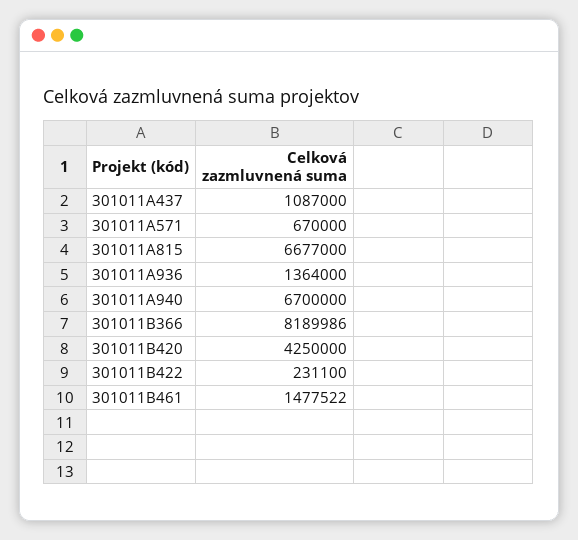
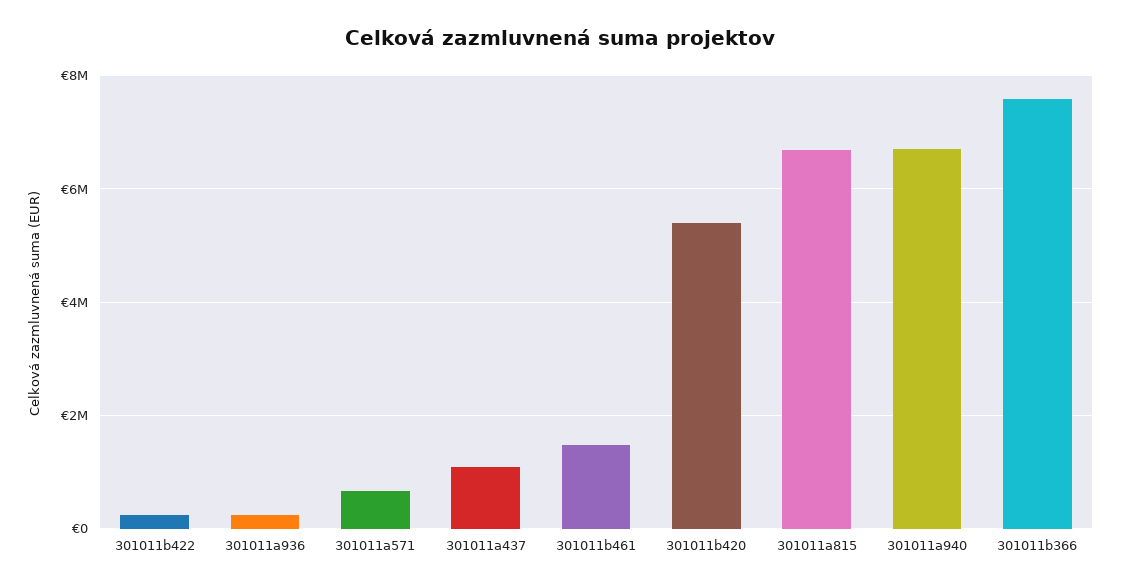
301011A936: 1364000 -> 200000
301011B366: 8189986 -> 7600000
301011B420: 4250000 -> 5400000

